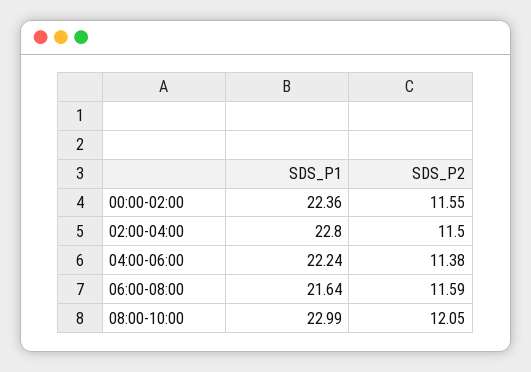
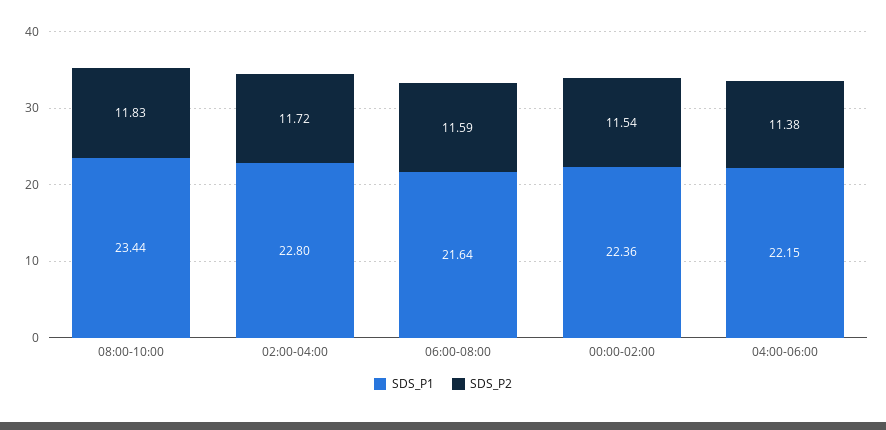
SDS_P2, 00:00-02:00: 11.55 -> 11.54
SDS_P2, 02:00-04:00: 11.5 -> 11.72
SDS_P1, 04:00-06:00: 22.24 -> 22.15
SDS_P1, 08:00-10:00: 22.99 -> 23.44
SDS_P2, 08:00-10:00: 12.05 -> 11.83

